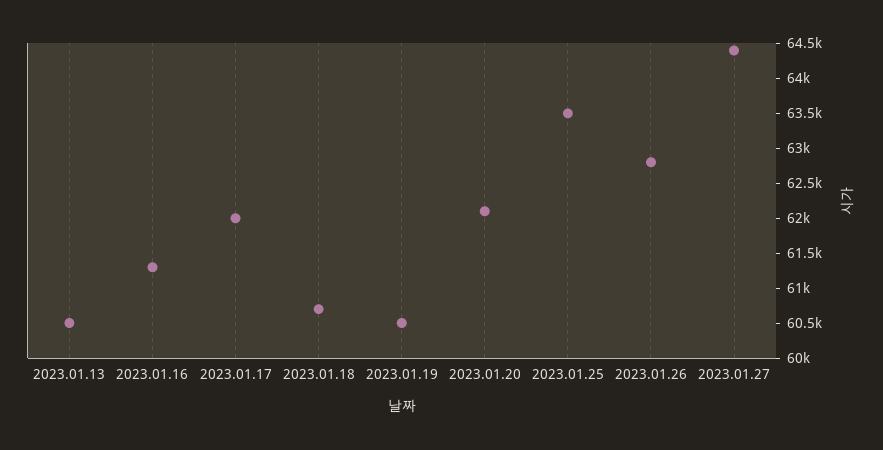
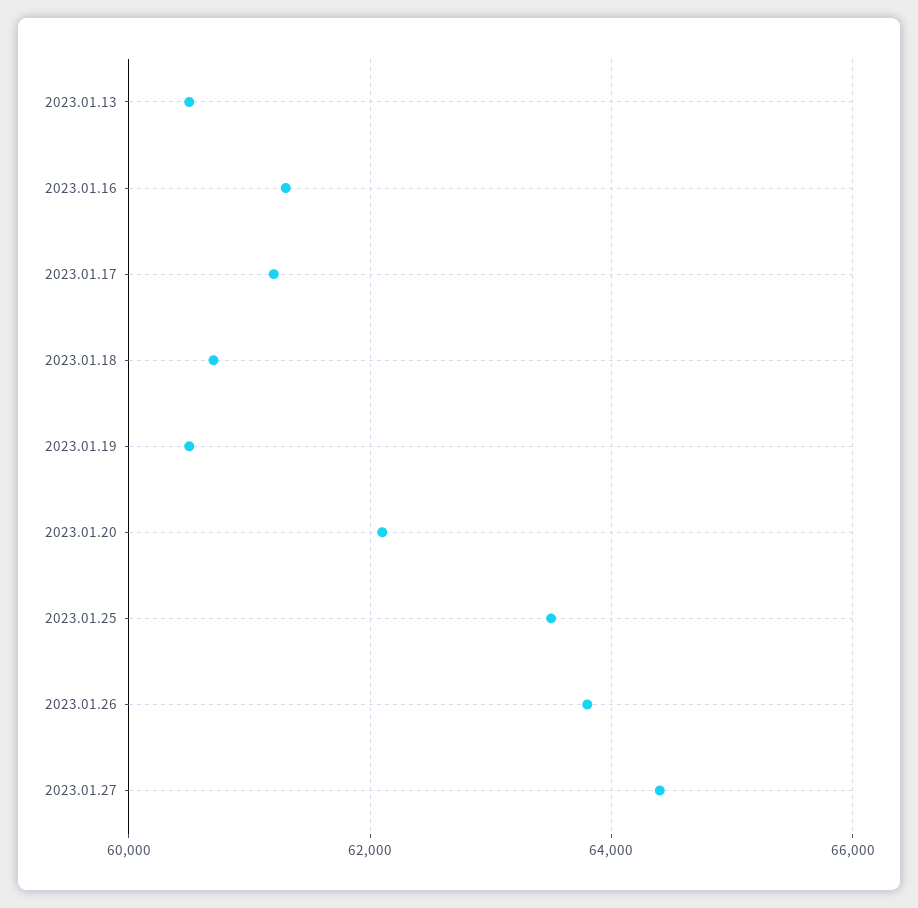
2023.01.17: 62000 -> 61200
2023.01.26: 62750 -> 63800

